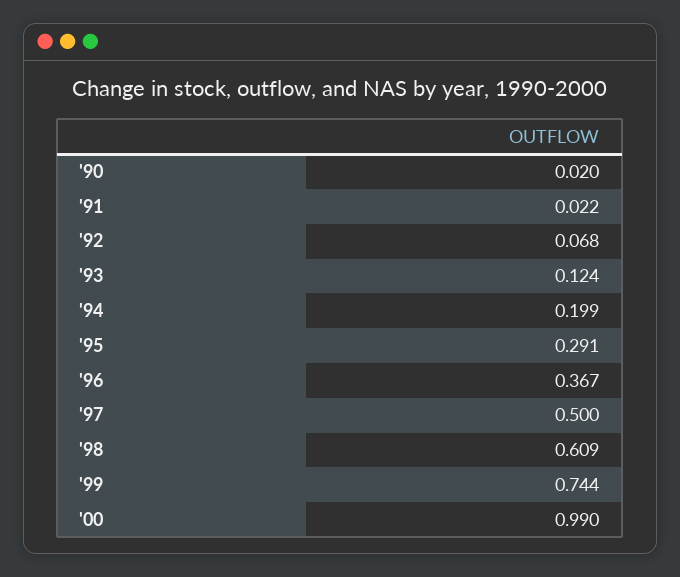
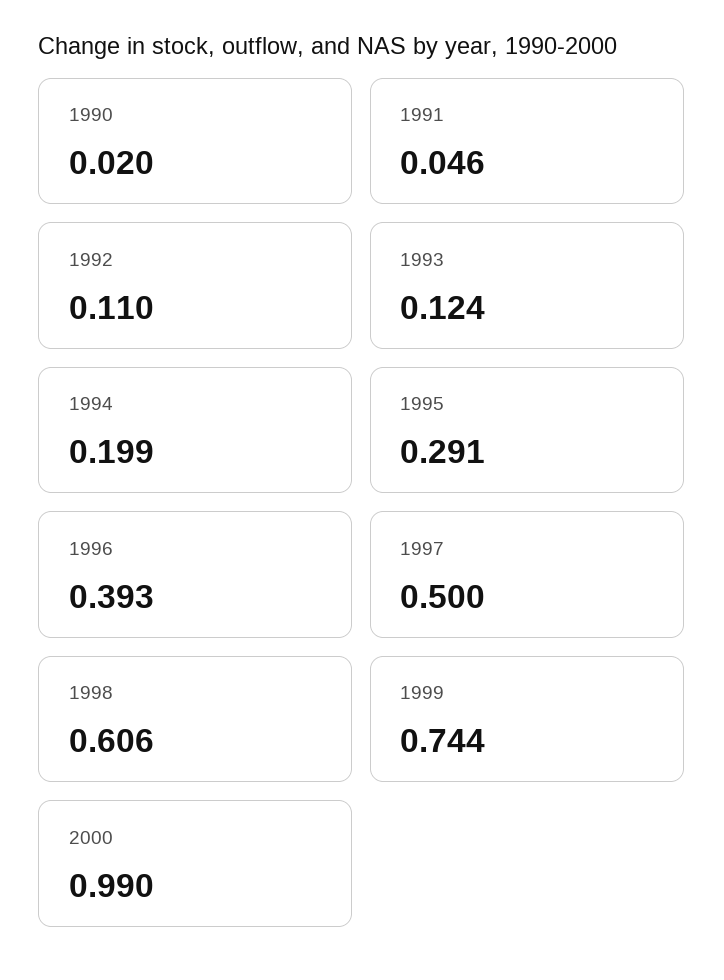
'91: 0.022 -> 0.046
'92: 0.068 -> 0.11
'96: 0.367 -> 0.393
'98: 0.609 -> 0.606

